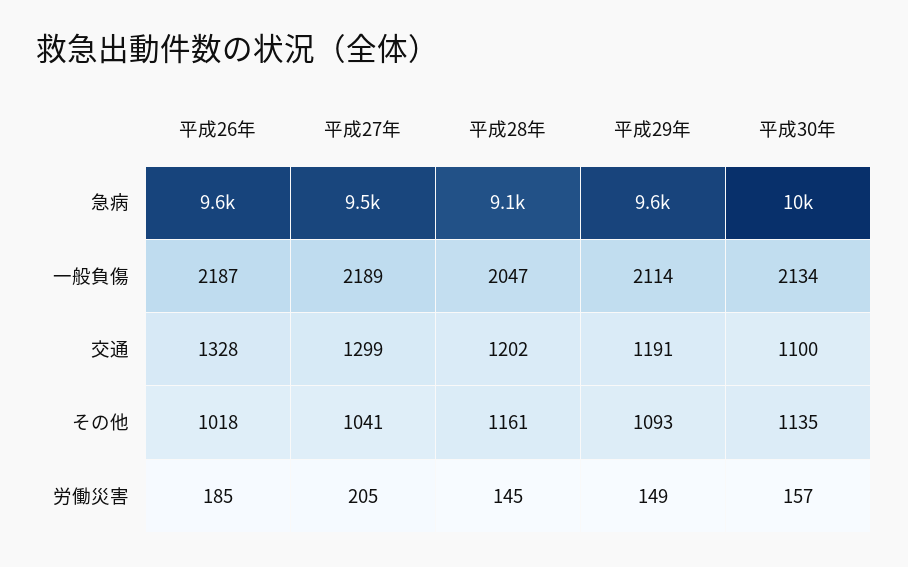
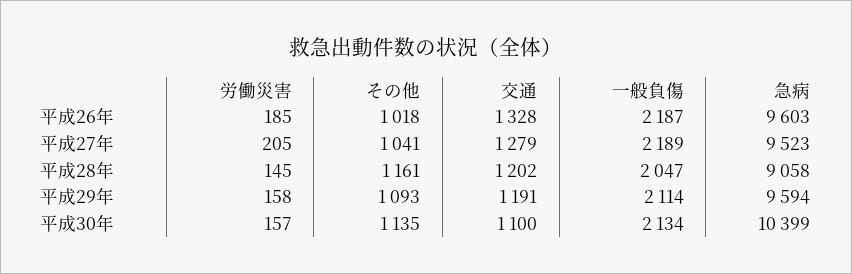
平成27年, 交通: 1299 -> 1279
平成29年, 労働災害: 149 -> 158

